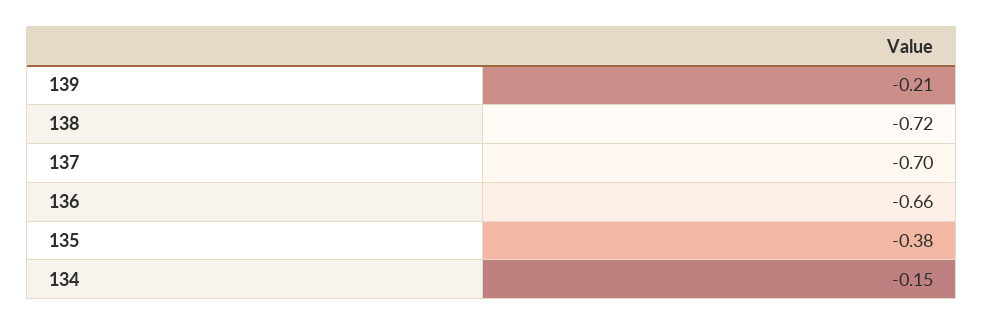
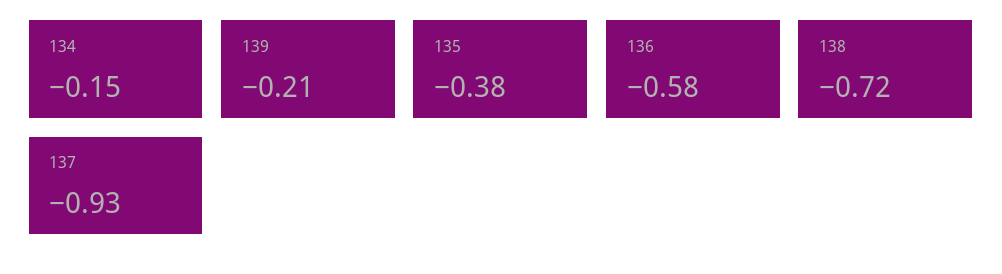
137: -0.7 -> -0.93
136: -0.66 -> -0.58

